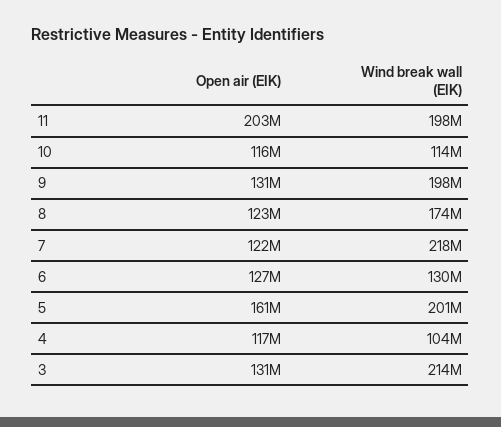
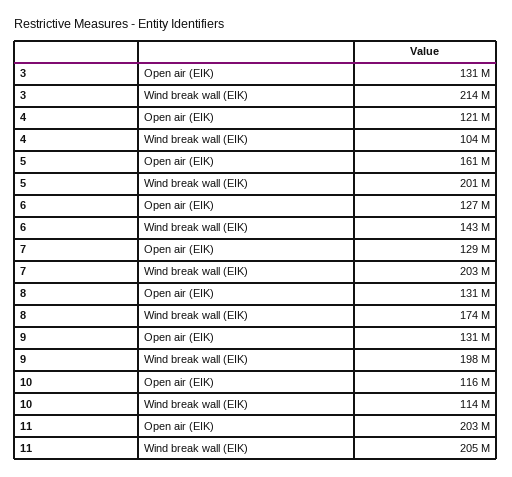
Wind break wall (EIK), 11: 198000000 -> 205000000
Open air (EIK), 8: 123000000 -> 131000000
Open air (EIK), 7: 122000000 -> 129000000
Wind break wall (EIK), 7: 218000000 -> 203000000
Wind break wall (EIK), 6: 130000000 -> 143000000
Open air (EIK), 4: 117000000 -> 121000000

